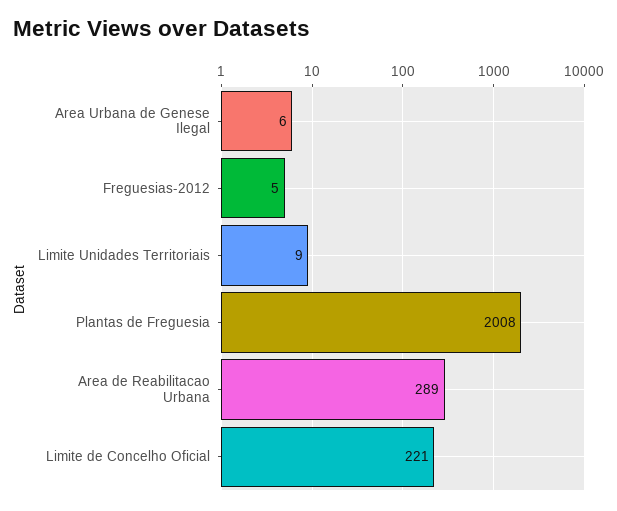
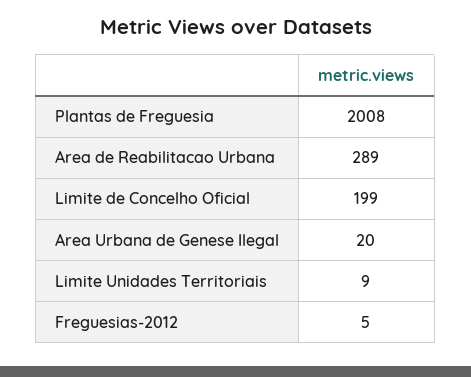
Area Urbana de Genese Ilegal: 6 -> 20
Limite de Concelho Oficial: 221 -> 199

